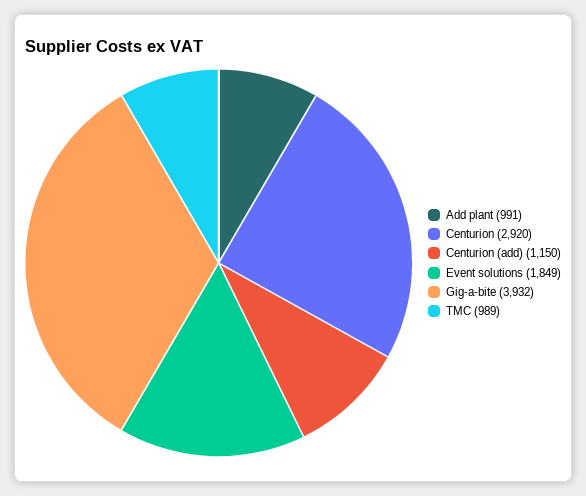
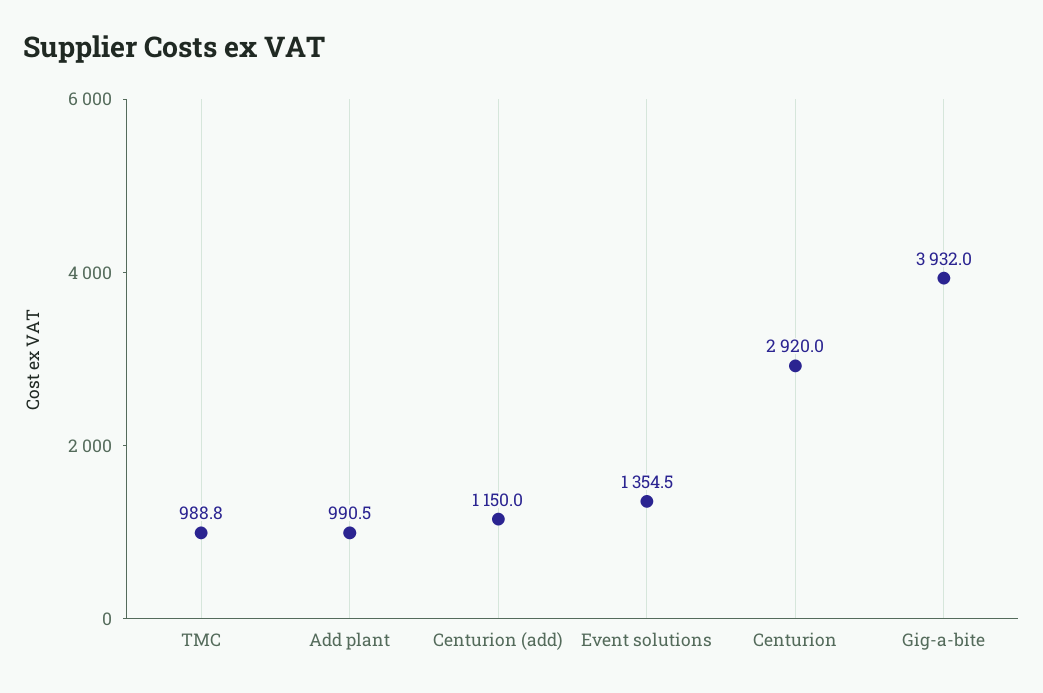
Event solutions: 1849 -> 1354.5

